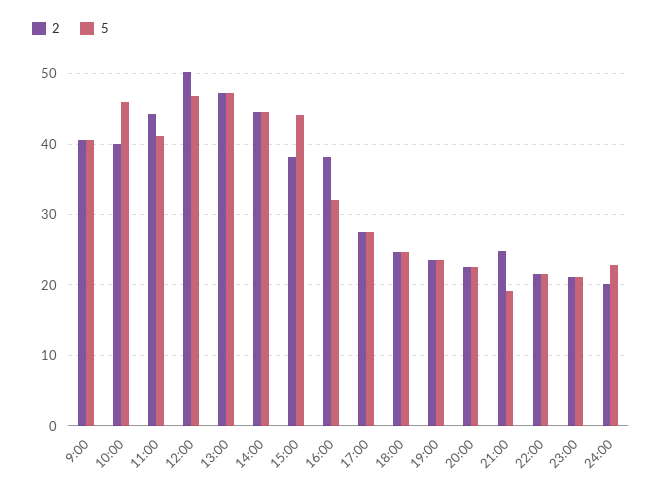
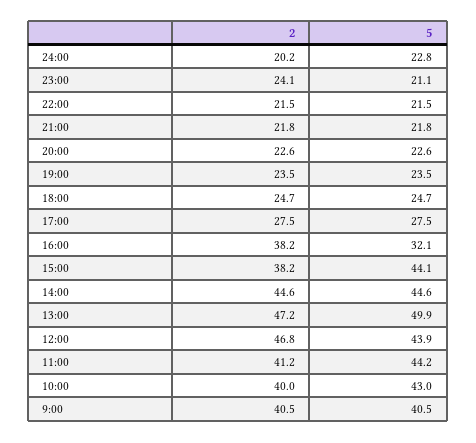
5, 10:00: 46 -> 43
2, 11:00: 44 -> 41.2
5, 11:00: 41 -> 44.2
2, 12:00: 50 -> 46.8
5, 12:00: 47 -> 43.9
5, 13:00: 47 -> 49.9
2, 21:00: 25 -> 21.8
5, 21:00: 19 -> 21.8
2, 23:00: 21 -> 24.1

